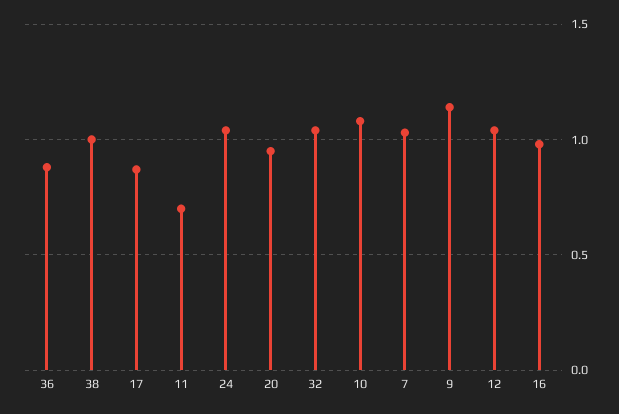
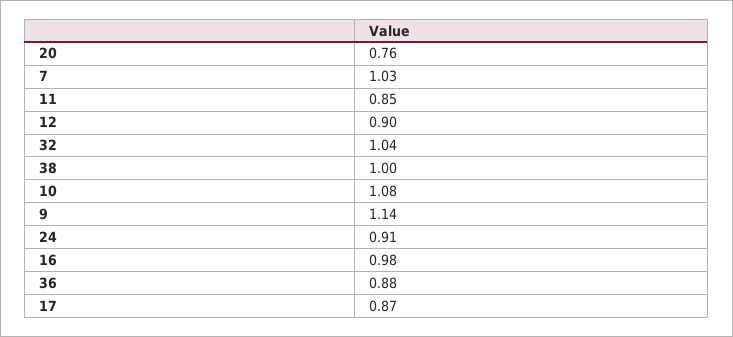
11: 0.7 -> 0.85
24: 1.05 -> 0.91
20: 0.95 -> 0.76
12: 1.05 -> 0.9

